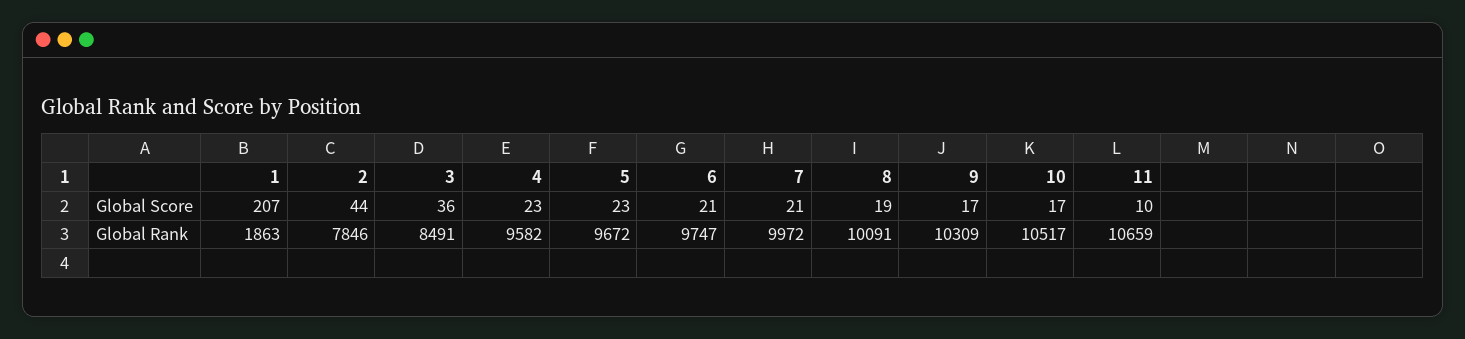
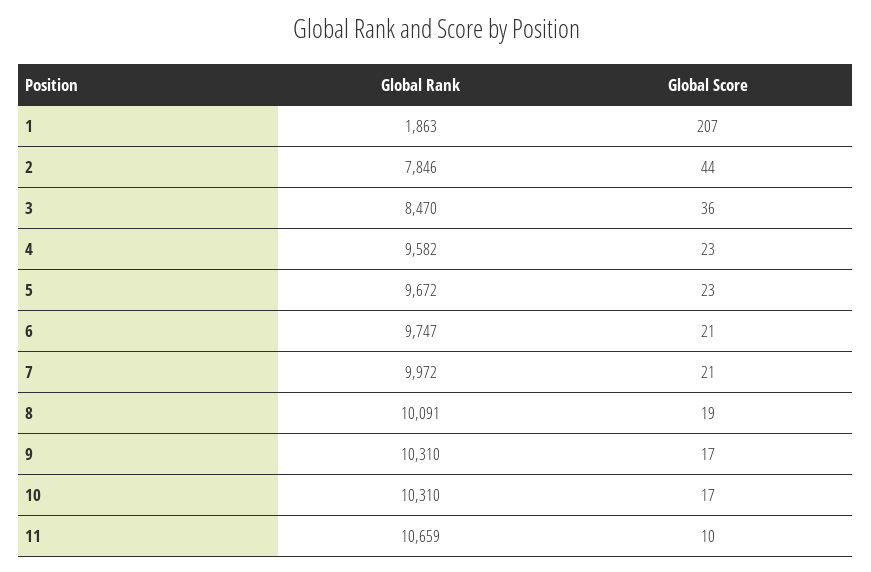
3, Global Rank: 8491 -> 8470
9, Global Rank: 10309 -> 10310
10, Global Rank: 10517 -> 10310

